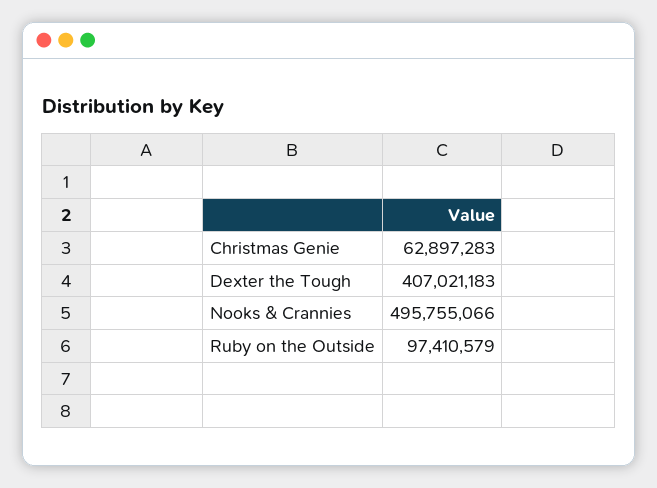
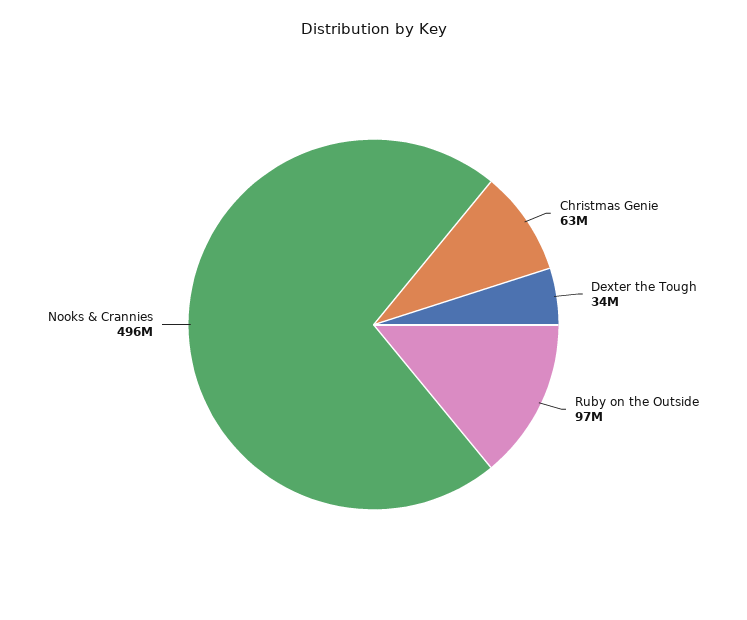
Dexter the Tough: 407021183 -> 34000000

